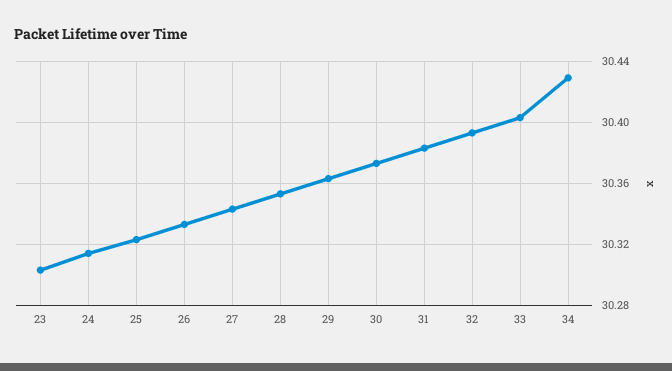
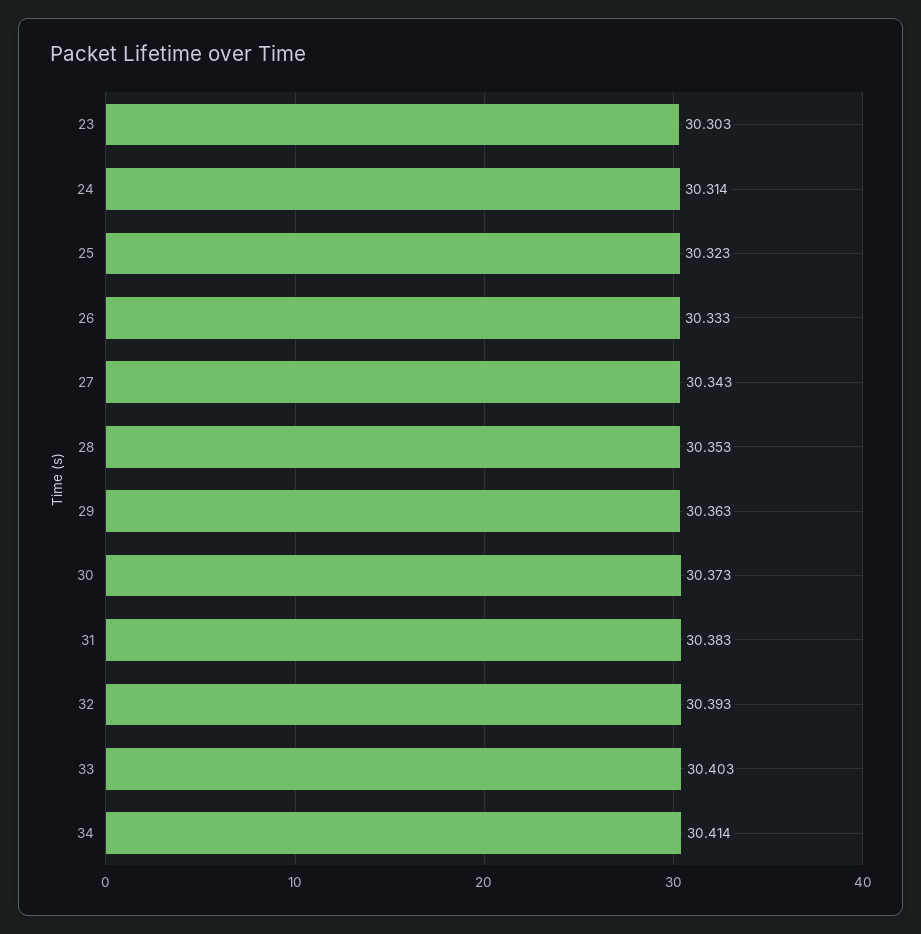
34: 30.43 -> 30.414

